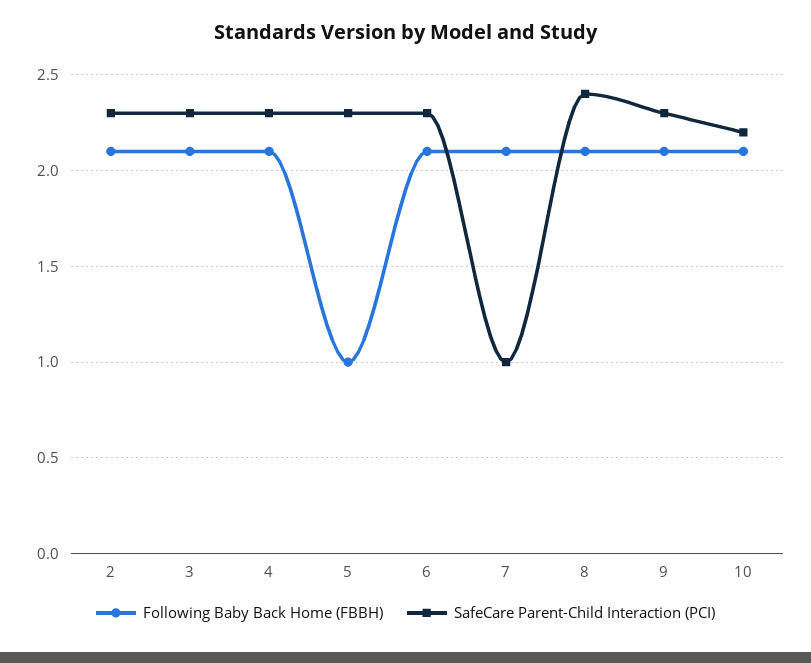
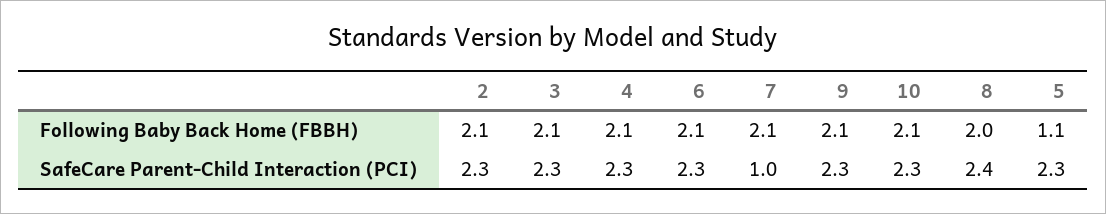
Following Baby Back Home (FBBH), 5: 1 -> 1.1
Following Baby Back Home (FBBH), 8: 2.1 -> 2
SafeCare Parent-Child Interaction (PCI), 10: 2.2 -> 2.3

